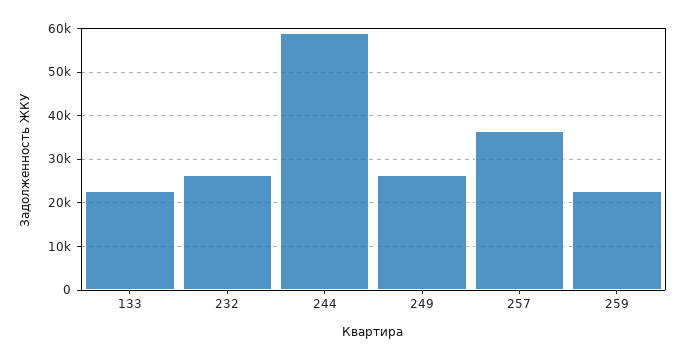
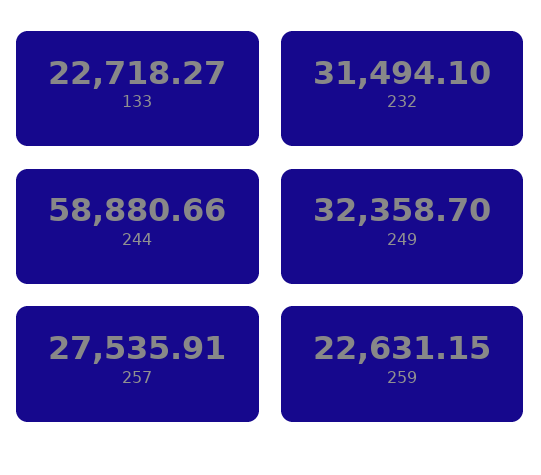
232: 26000 -> 31494.1
249: 26000 -> 32358.7
257: 36000 -> 27535.91

